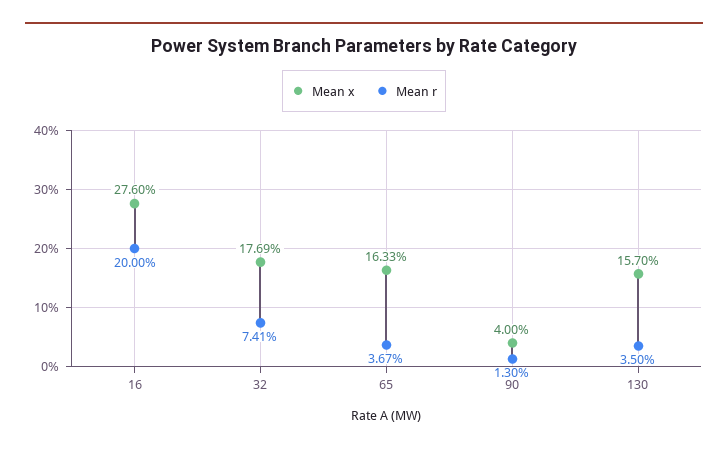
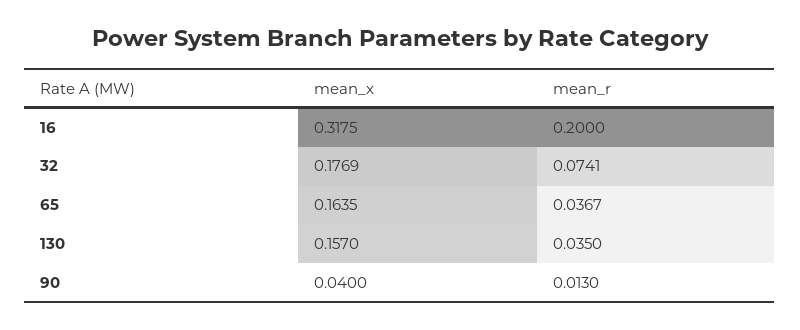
Mean x, 16: 0.276 -> 0.3175
Mean x, 65: 0.1633 -> 0.1635

